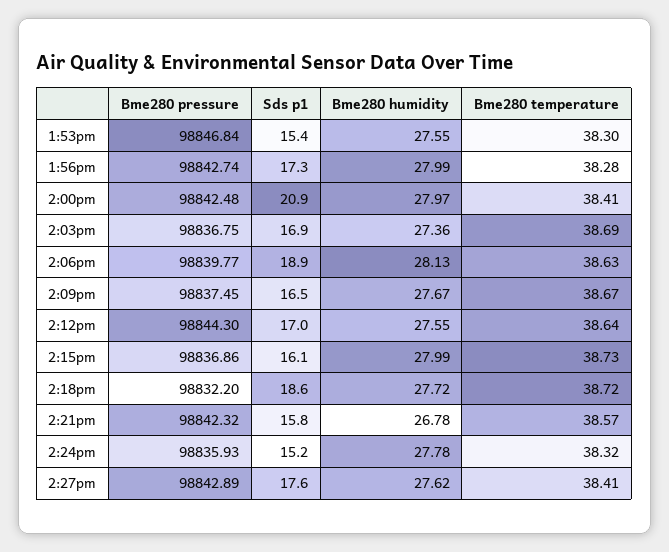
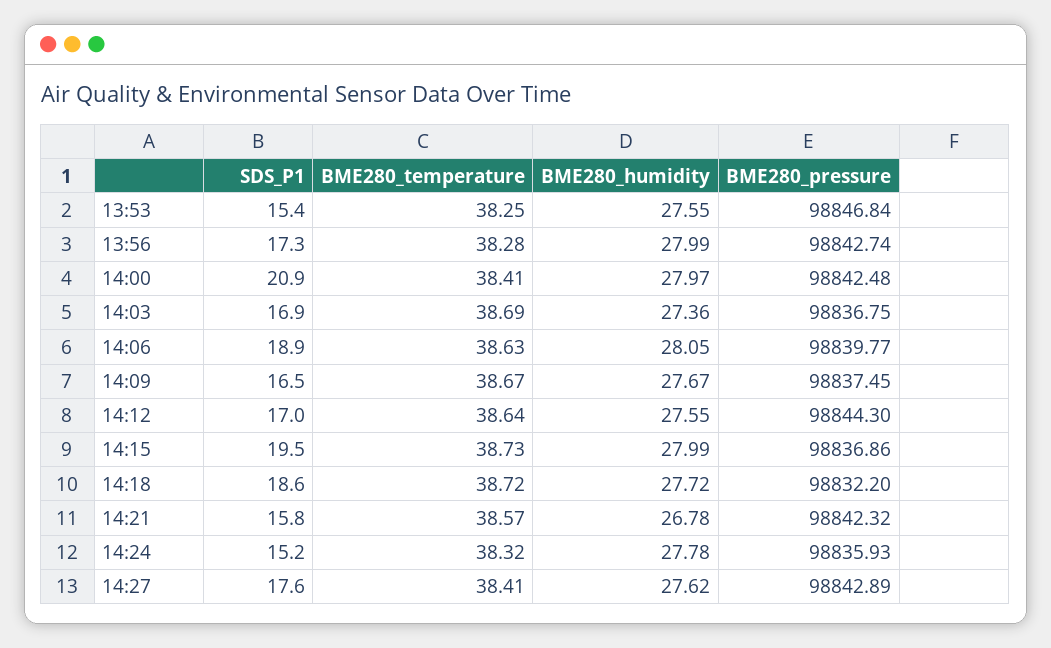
Bme280 temperature, 1:53pm: 38.3 -> 38.25
Bme280 humidity, 2:06pm: 28.13 -> 28.05
Sds p1, 2:15pm: 16.1 -> 19.5

